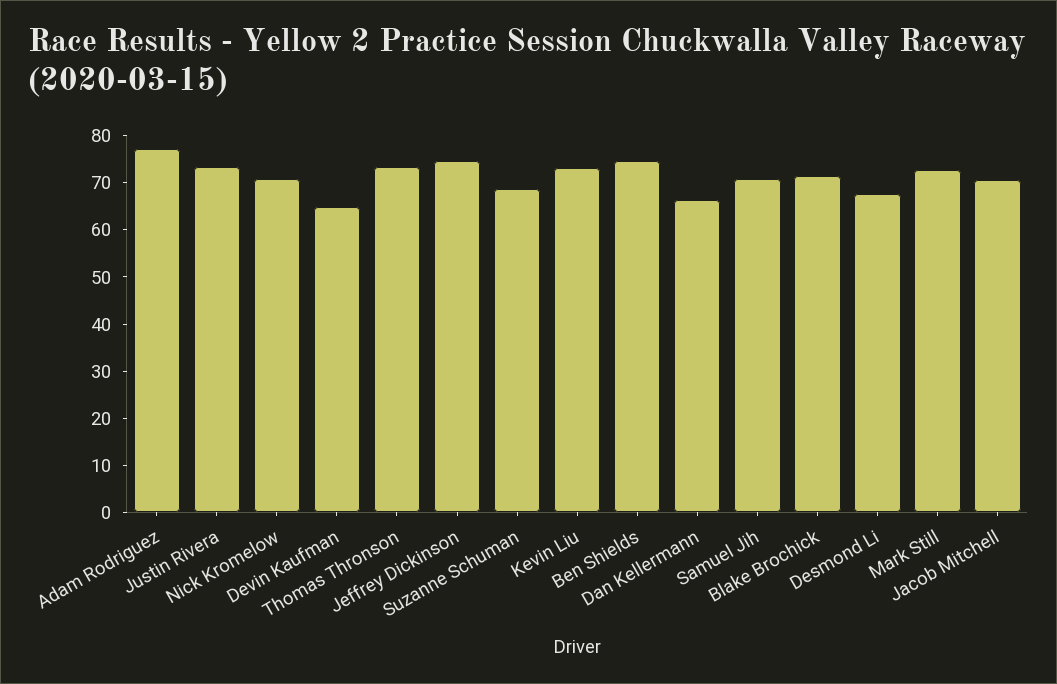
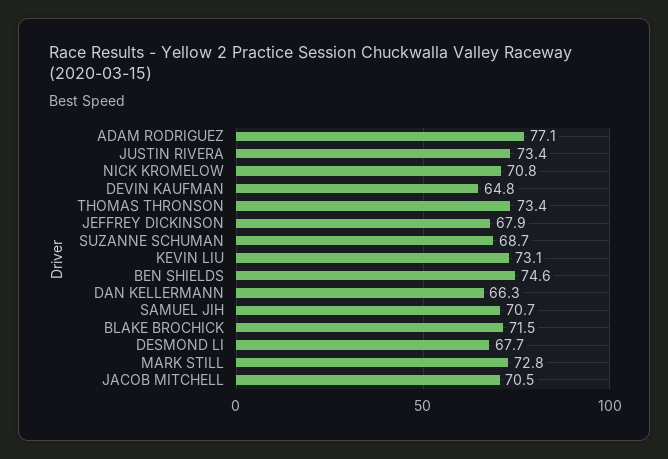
Jeffrey Dickinson: 74 -> 67.9

